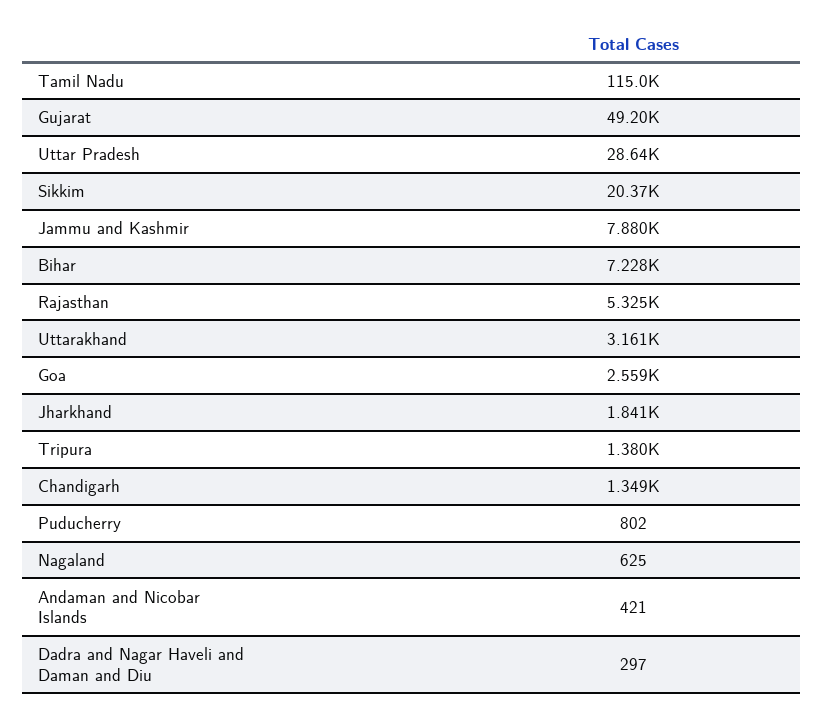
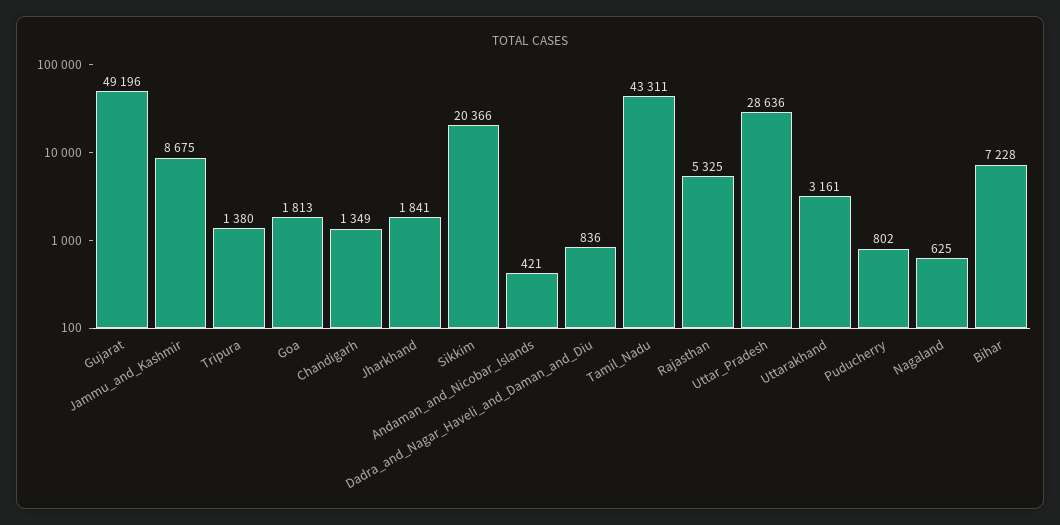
Tamil Nadu: 115000 -> 43311
Jammu and Kashmir: 7880 -> 8675
Goa: 2559 -> 1813
Dadra and Nagar Haveli and Daman and Diu: 297 -> 836

